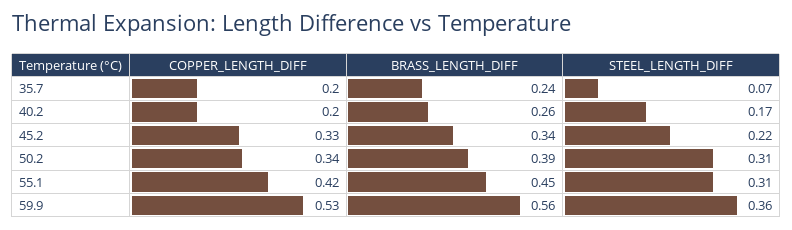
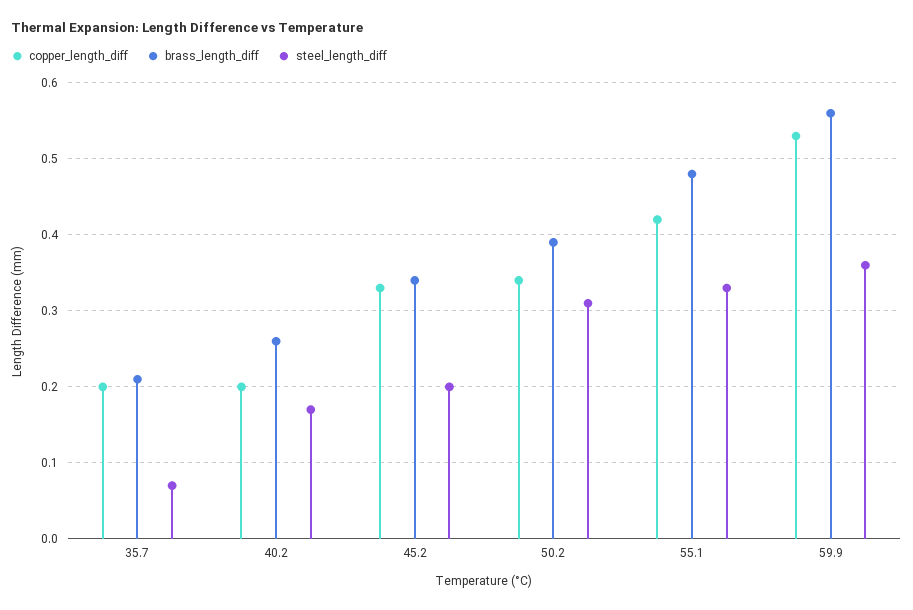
BRASS_LENGTH_DIFF, 35.7: 0.24 -> 0.21
STEEL_LENGTH_DIFF, 45.2: 0.22 -> 0.2
BRASS_LENGTH_DIFF, 55.1: 0.45 -> 0.48
STEEL_LENGTH_DIFF, 55.1: 0.31 -> 0.33

